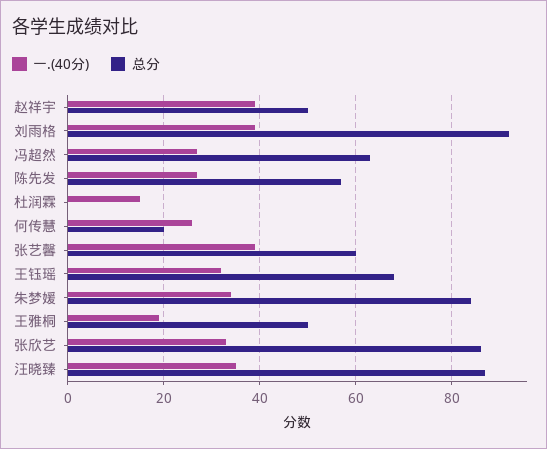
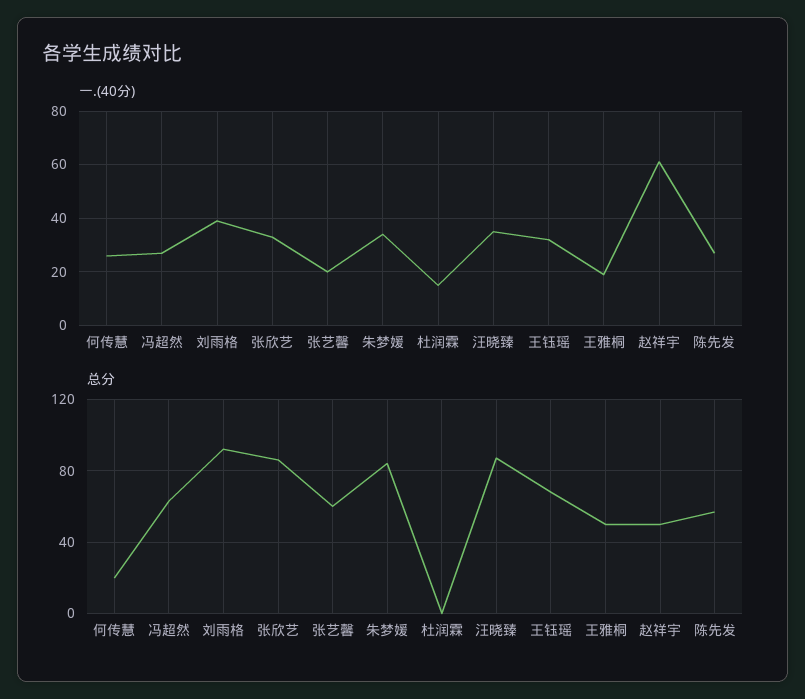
一.(40分), 赵祥宇: 40 -> 60
一.(40分), 张艺馨: 40 -> 20

